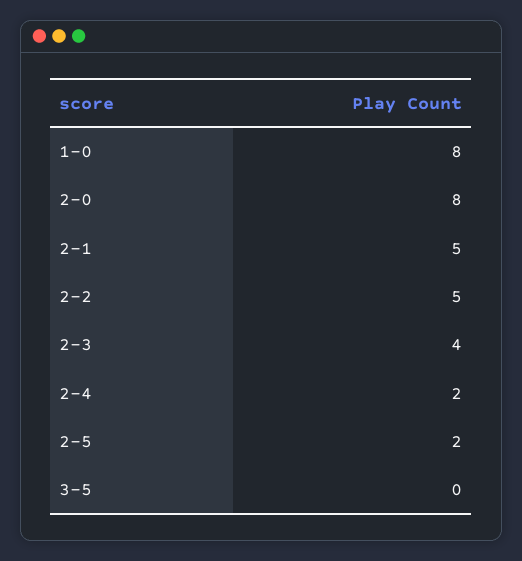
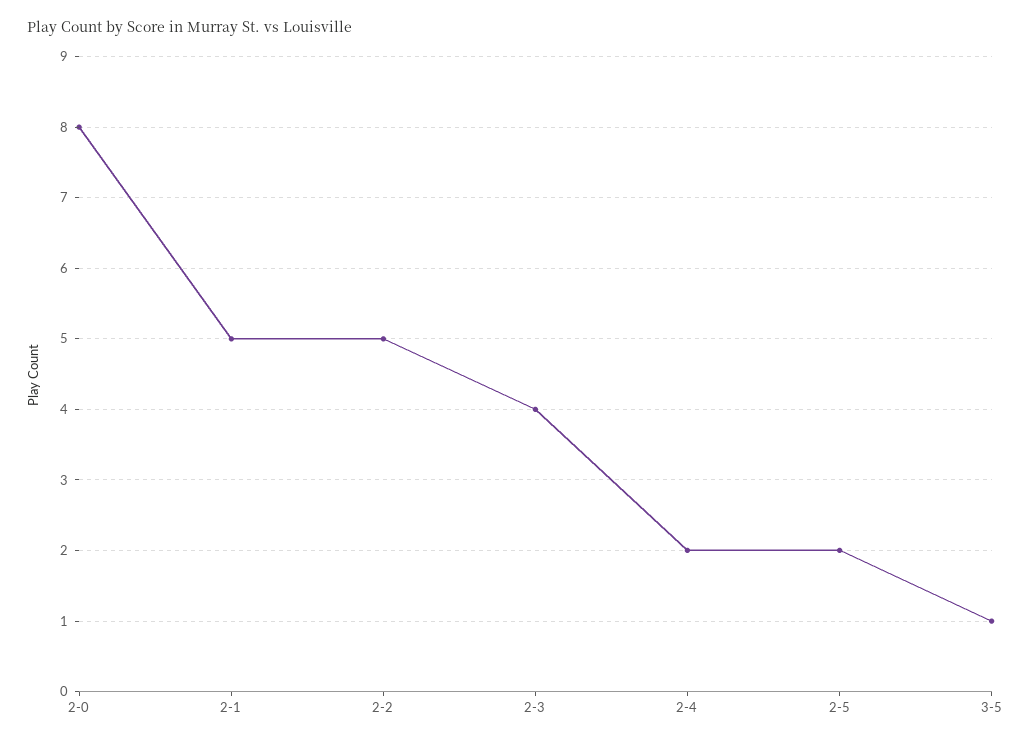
1-0: 8 -> none
3-5: 0 -> 1

